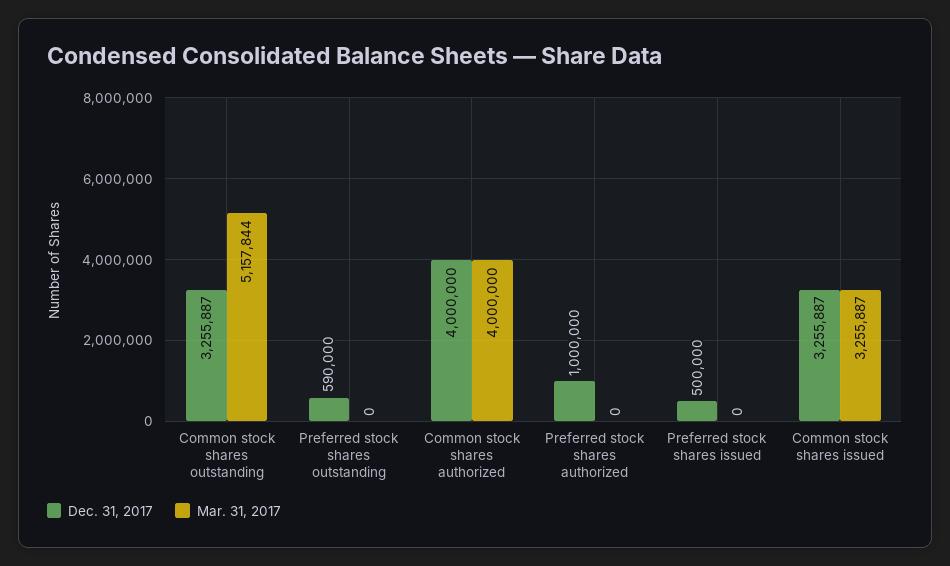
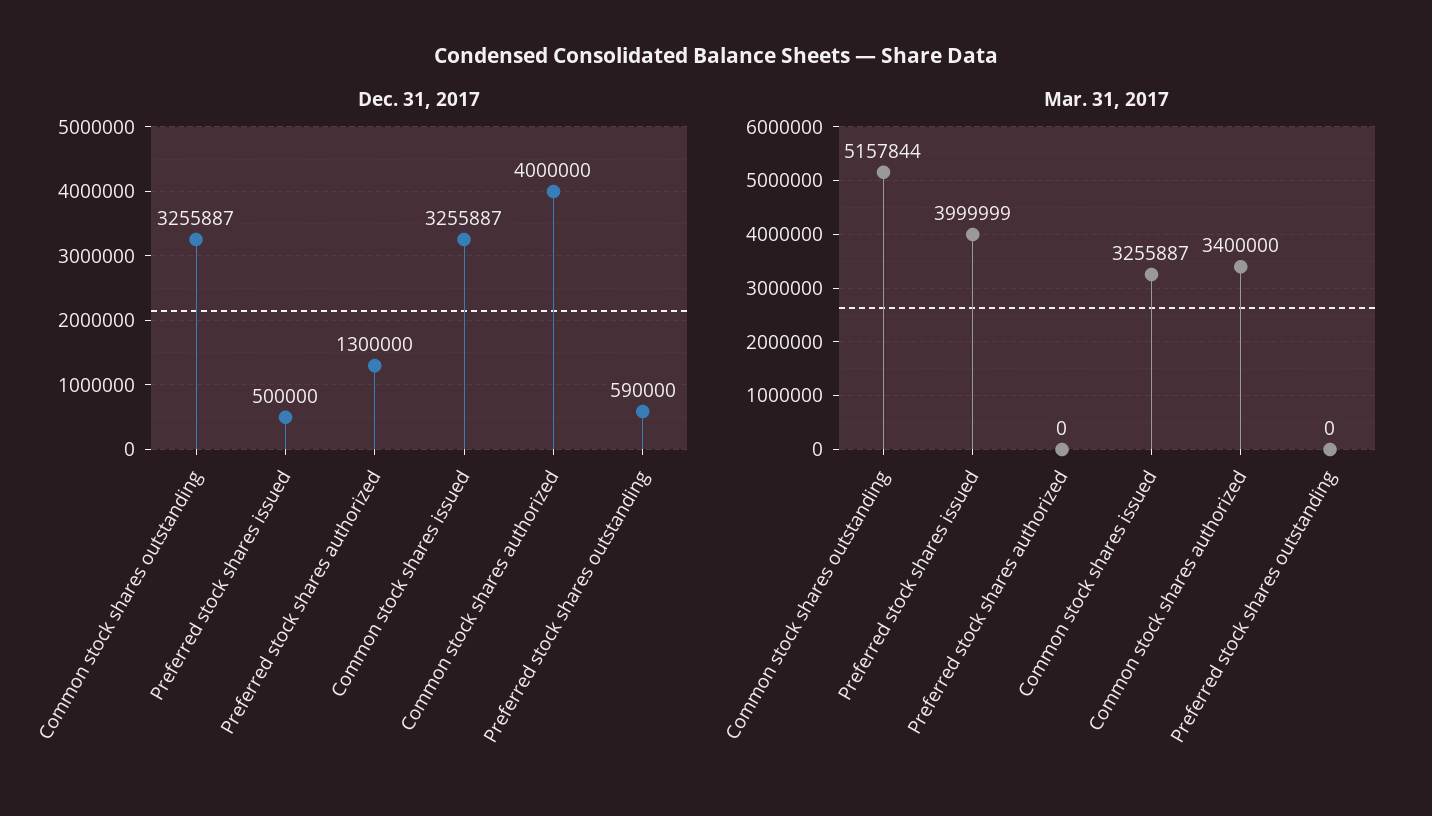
Mar. 31, 2017, Common stock shares authorized: 4000000 -> 3400000
Dec. 31, 2017, Preferred stock shares authorized: 1000000 -> 1300000
Mar. 31, 2017, Preferred stock shares issued: 0 -> 3999999

